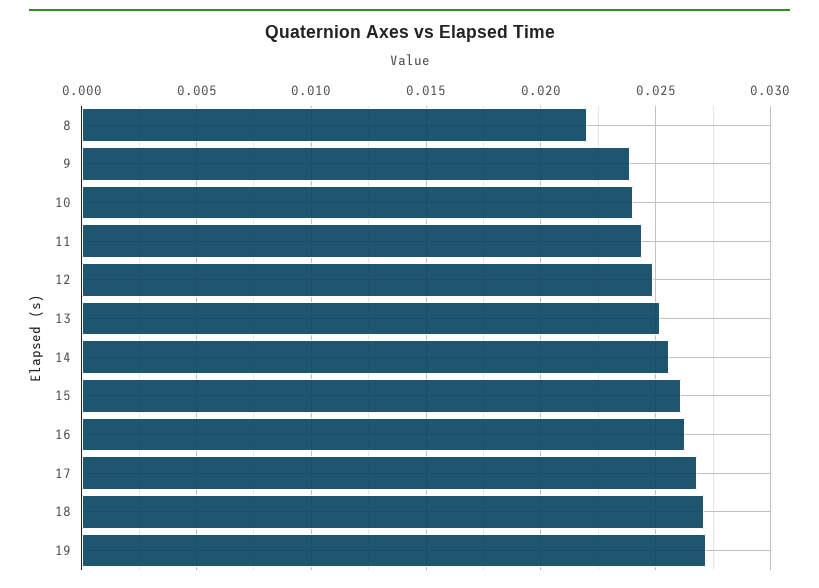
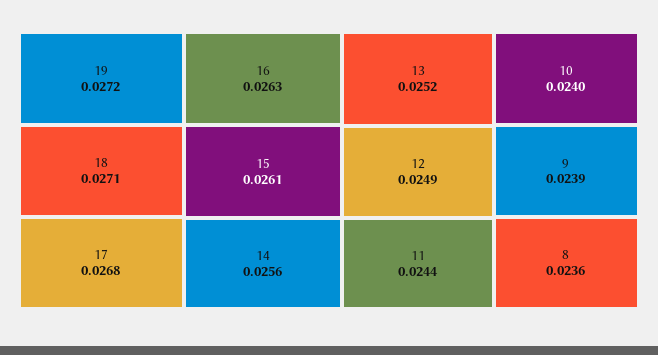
8: 0.022 -> 0.0236

